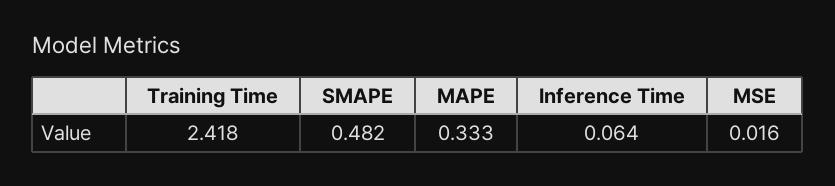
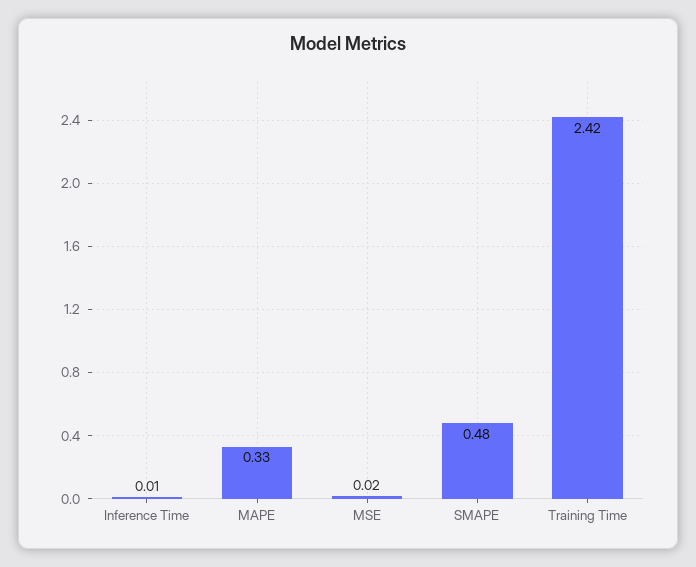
Inference Time: 0.064 -> 0.01

